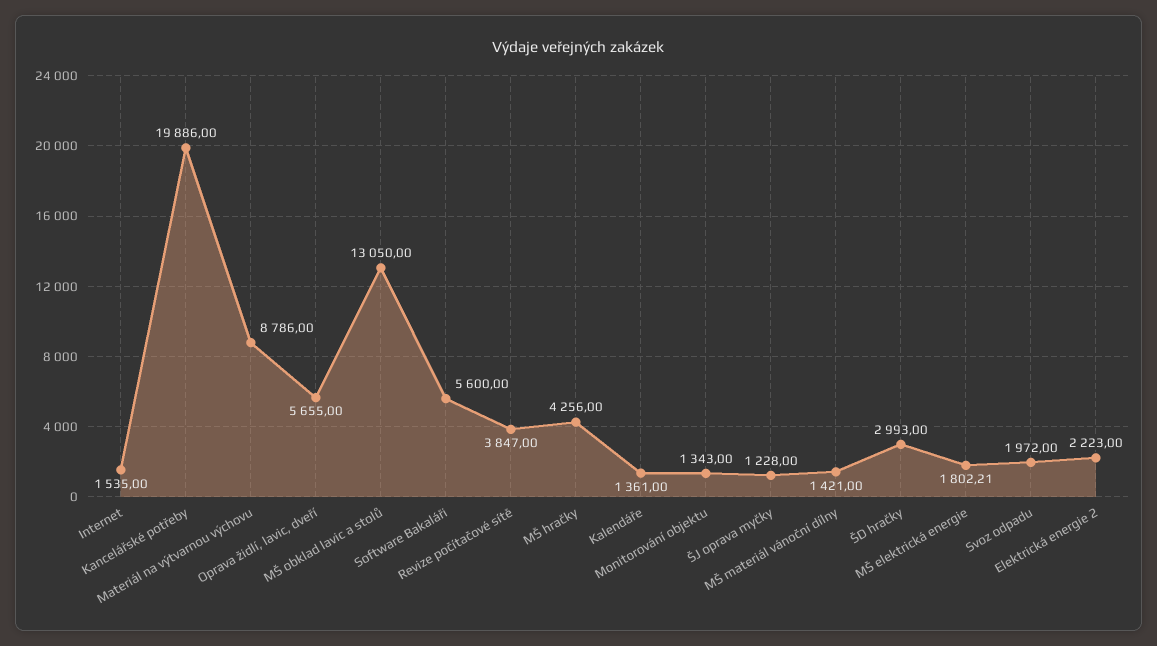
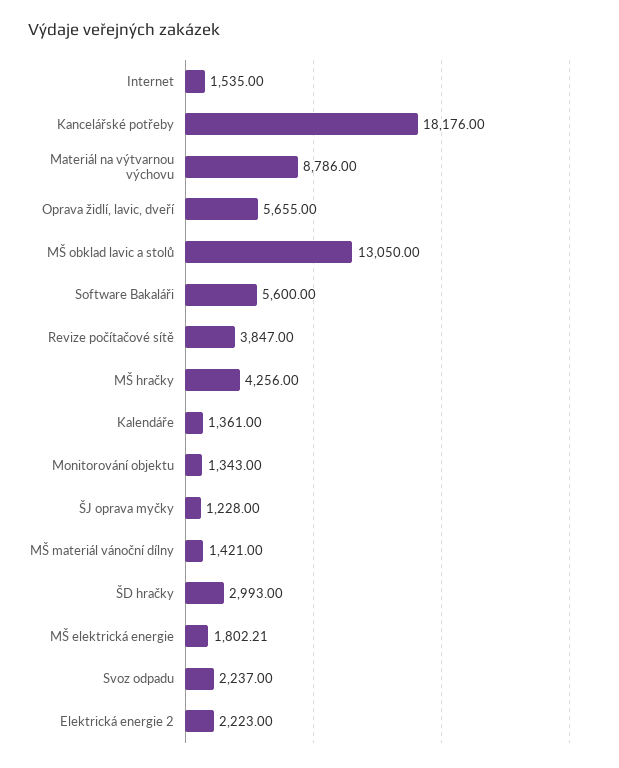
Kancelářské potřeby: 19886 -> 18176
Svoz odpadu: 1972 -> 2237

